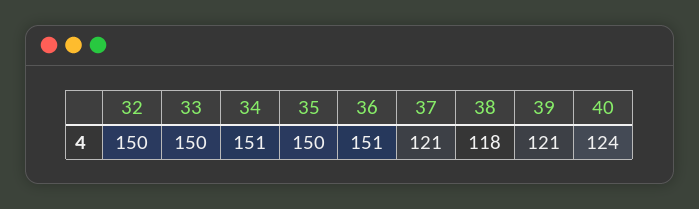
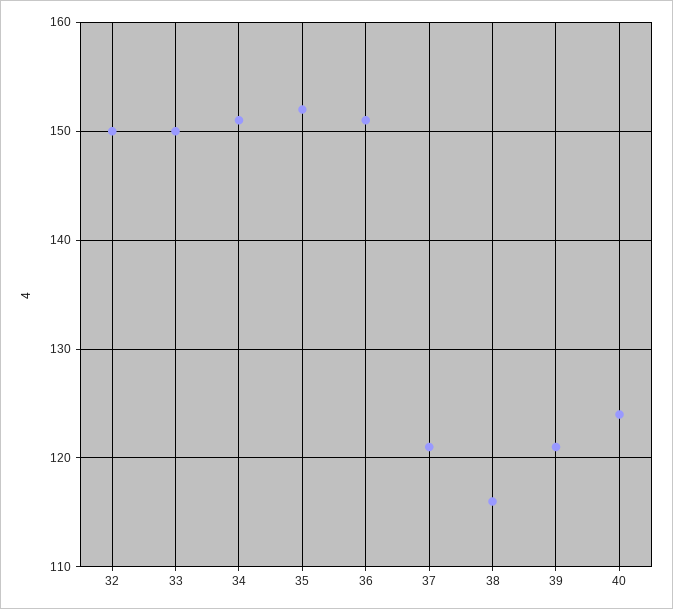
35: 150 -> 152
38: 118 -> 116

